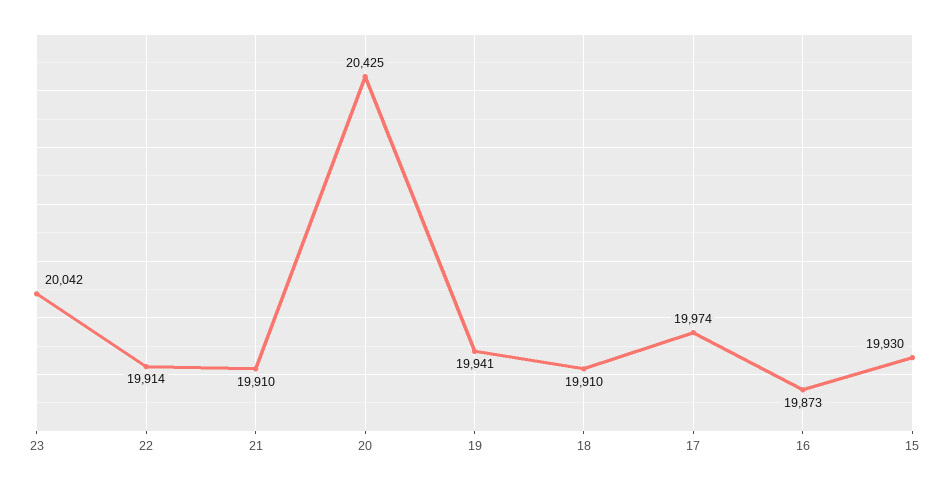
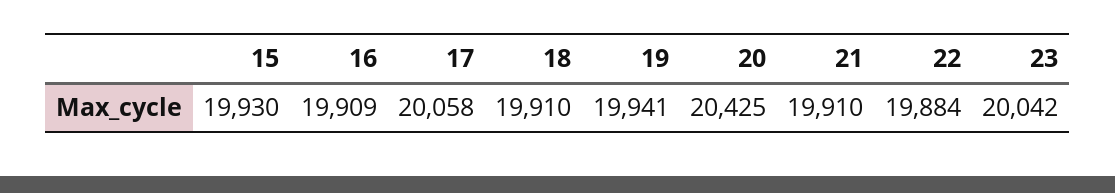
22: 19914 -> 19884
17: 19974 -> 20058
16: 19873 -> 19909

